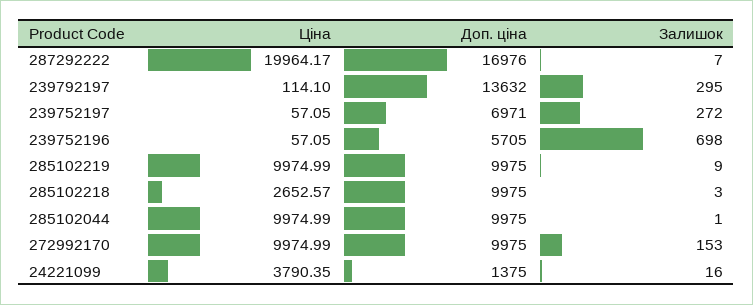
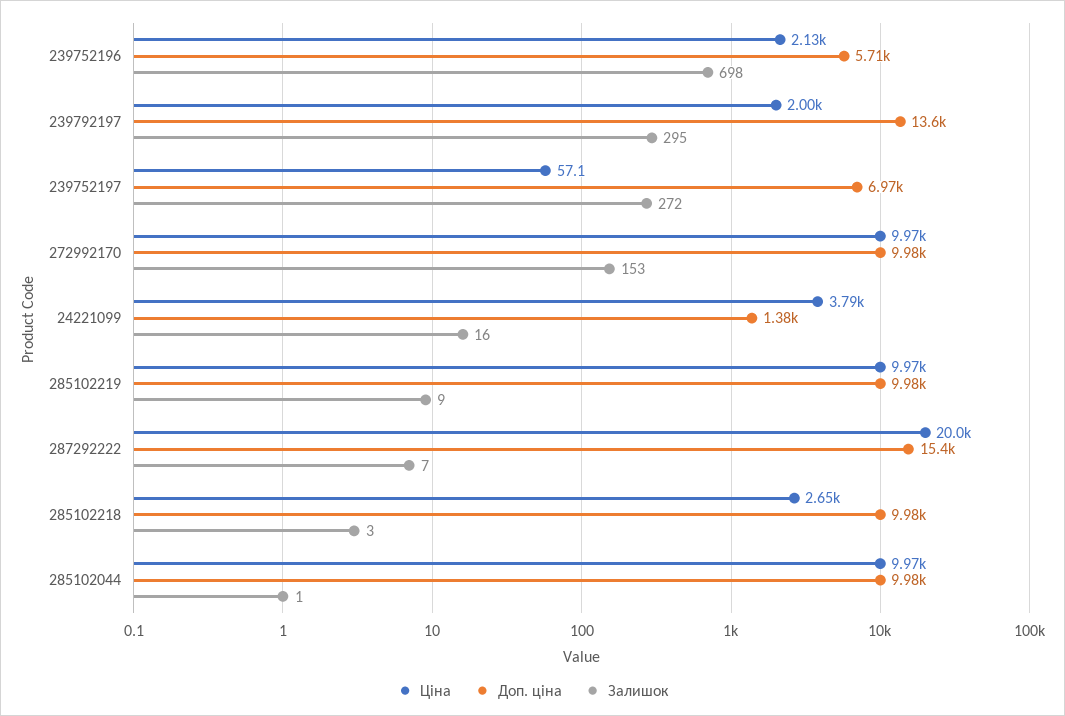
Доп. ціна, 287292222: 16976 -> 15400
Ціна, 239792197: 114.1 -> 2000
Ціна, 239752196: 57.05 -> 2130

